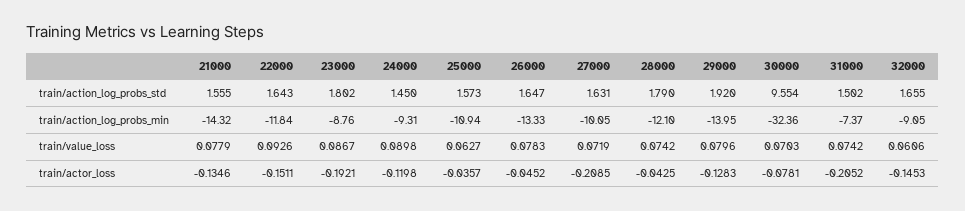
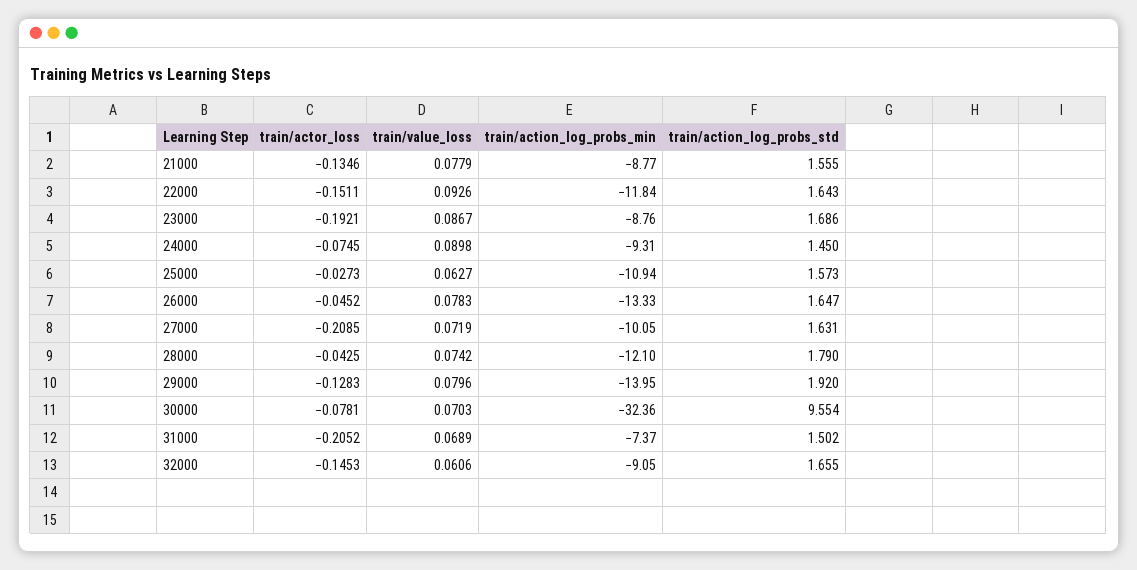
23000, train/action_log_probs_std: 1.802 -> 1.686
21000, train/action_log_probs_min: -14.32 -> -8.77
31000, train/value_loss: 0.0742 -> 0.0689
24000, train/actor_loss: -0.1198 -> -0.0745
25000, train/actor_loss: -0.0357 -> -0.0273

